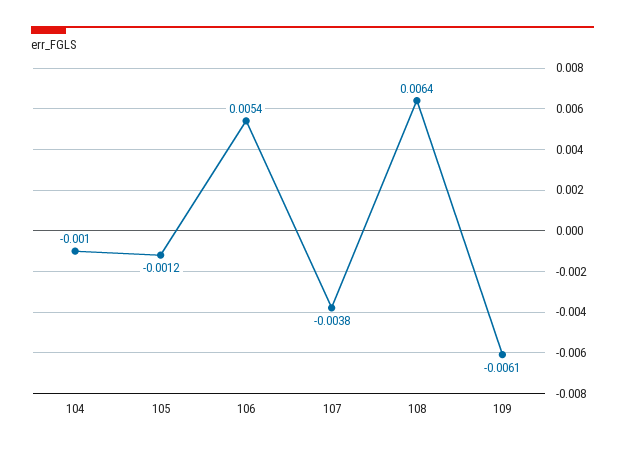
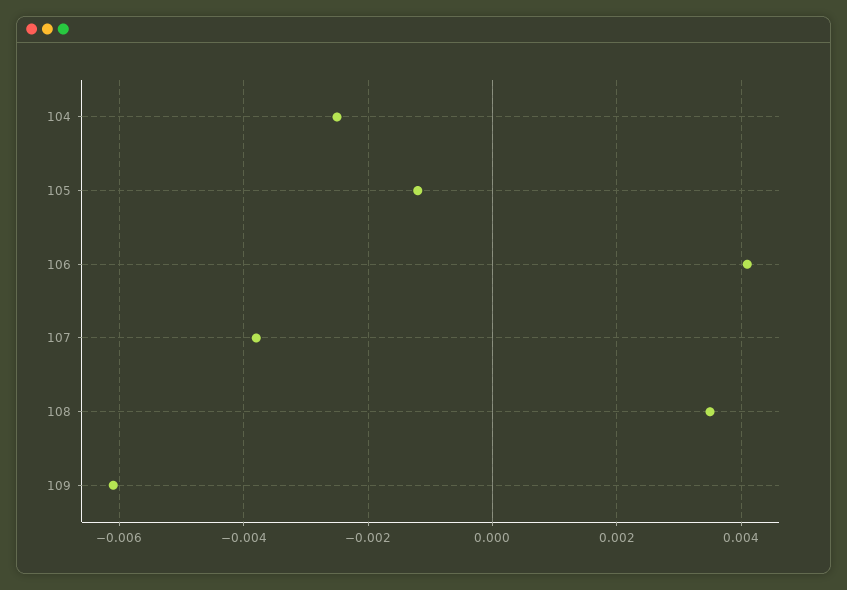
104: -0.001 -> -0.0025
106: 0.0054 -> 0.004
108: 0.0064 -> 0.0035

